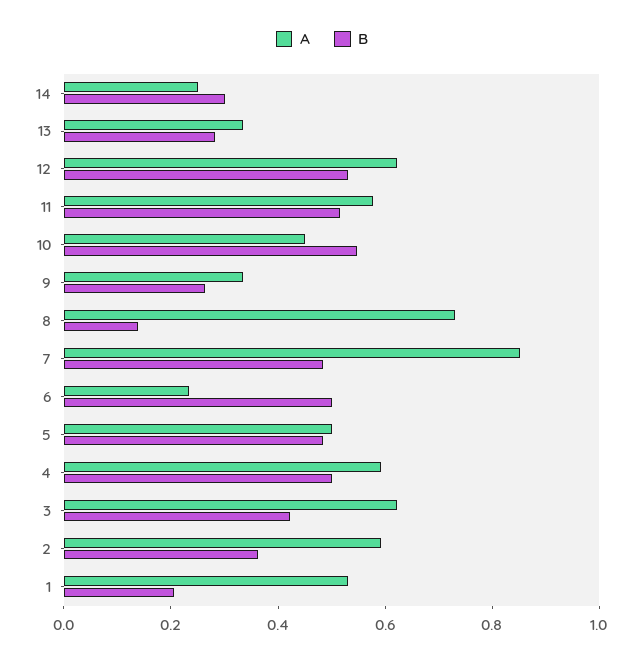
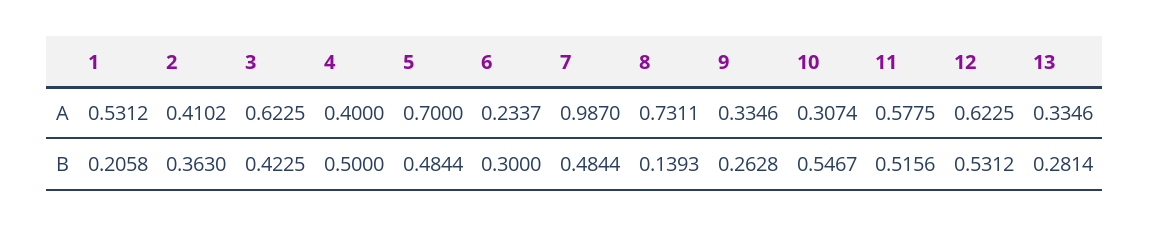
A, 14: 0.25 -> none
B, 14: 0.3 -> none
A, 10: 0.45 -> 0.3074
A, 7: 0.85 -> 0.987
B, 6: 0.5 -> 0.3
A, 5: 0.5 -> 0.7
A, 4: 0.6 -> 0.4
A, 2: 0.6 -> 0.4102

